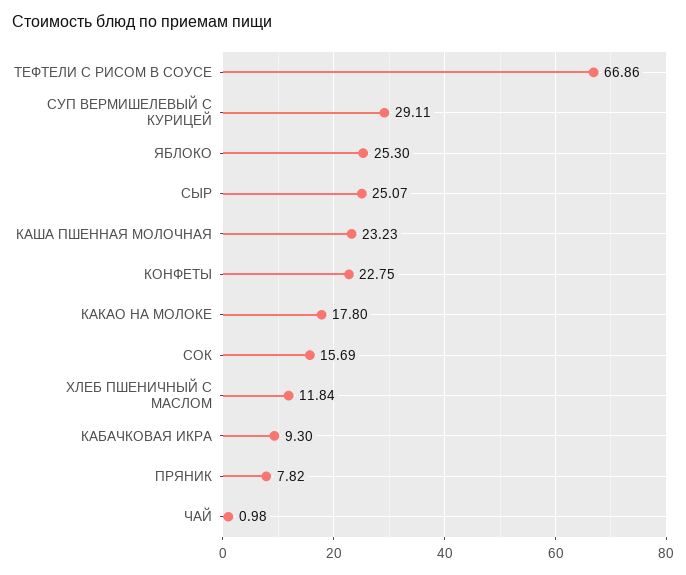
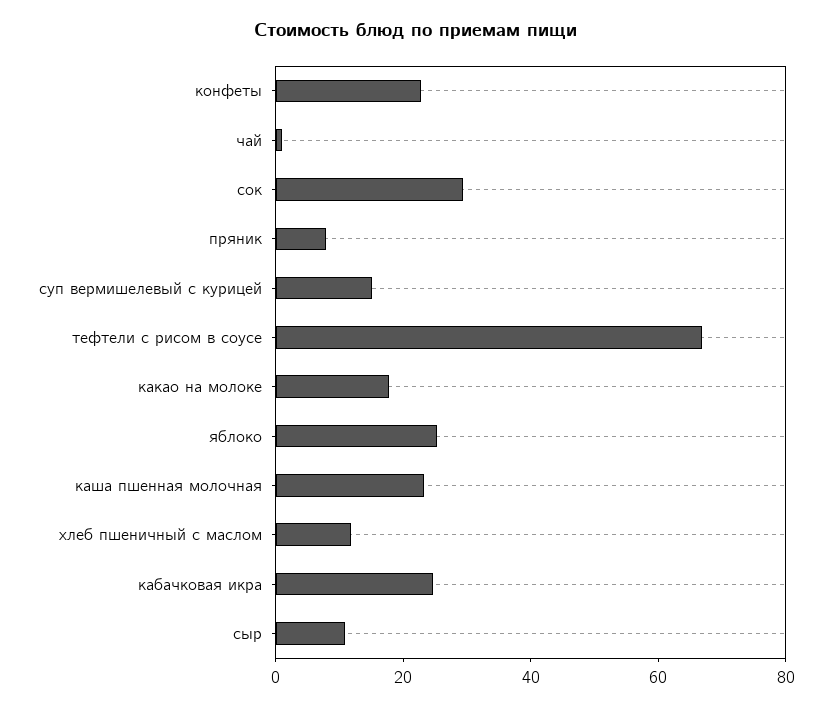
СУП ВЕРМИШЕЛЕВЫЙ С КУРИЦЕЙ: 29.11 -> 15
СЫР: 25.07 -> 10
СОК: 15.69 -> 30
КАБАЧКОВАЯ ИКРА: 9.3 -> 25

